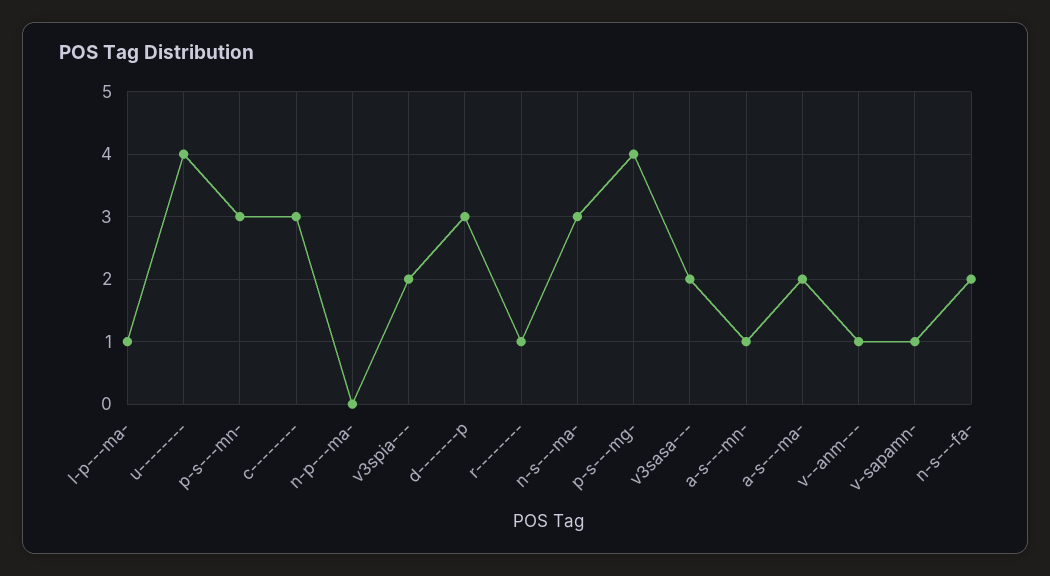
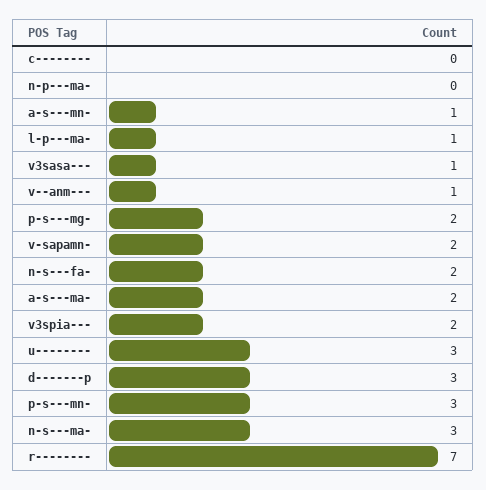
u--------: 4 -> 3
c--------: 3 -> 0
r--------: 1 -> 7
p-s---mg-: 4 -> 2
v3sasa---: 2 -> 1
v-sapamn-: 1 -> 2

